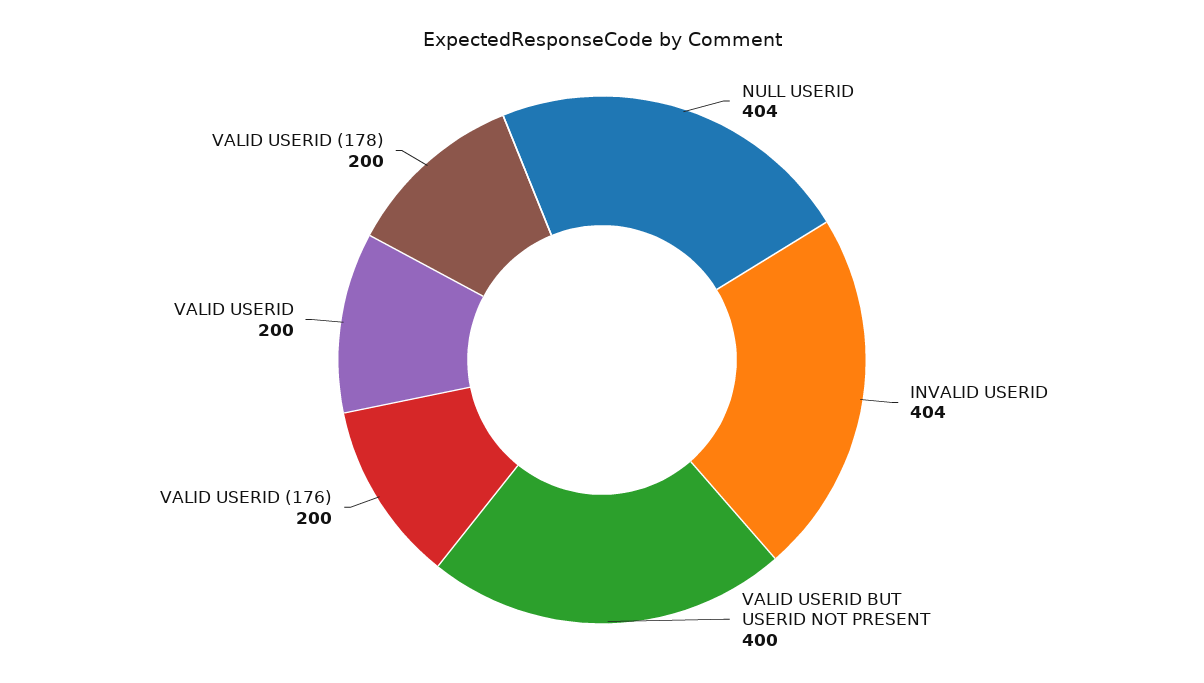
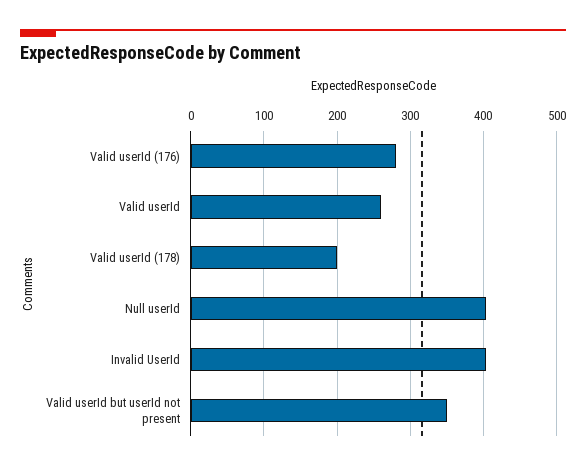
VALID USERID BUT USERID NOT PRESENT: 400 -> 350
VALID USERID (176): 200 -> 280
VALID USERID: 200 -> 260

